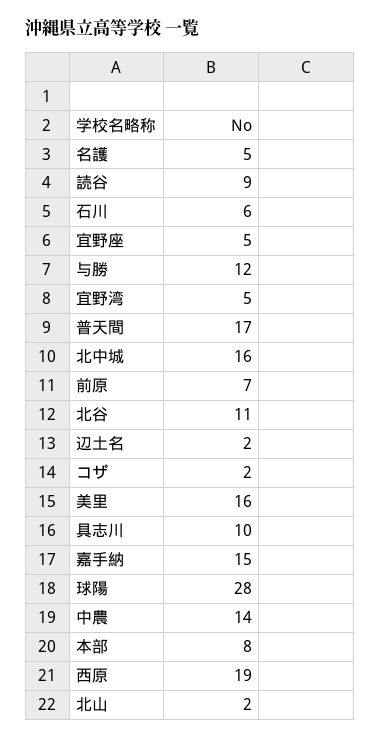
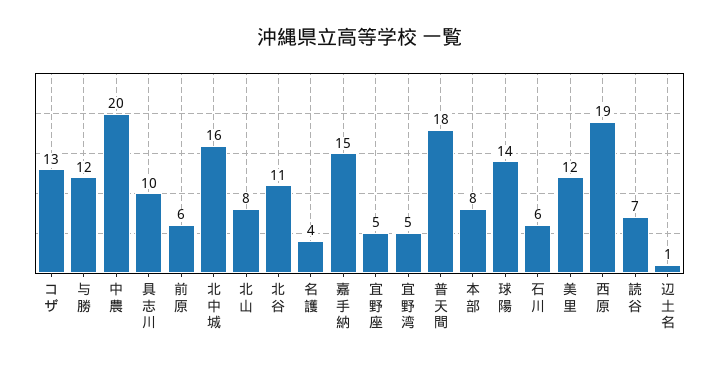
名護: 5 -> 4
読谷: 9 -> 7
普天間: 17 -> 18
前原: 7 -> 6
辺土名: 2 -> 1
コザ: 2 -> 13
美里: 16 -> 12
球陽: 28 -> 14
中農: 14 -> 20
北山: 2 -> 8

